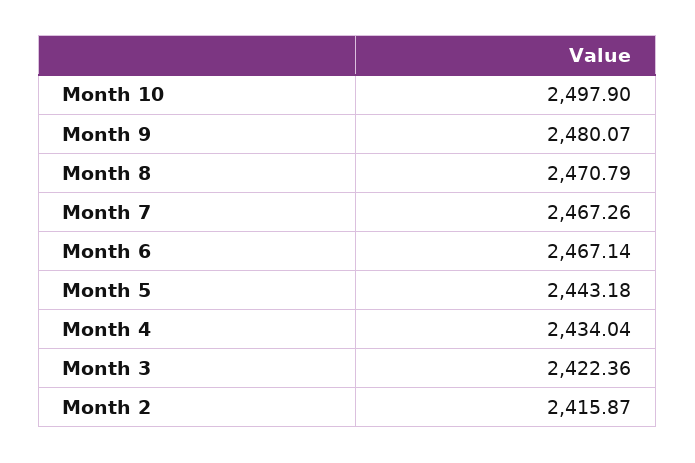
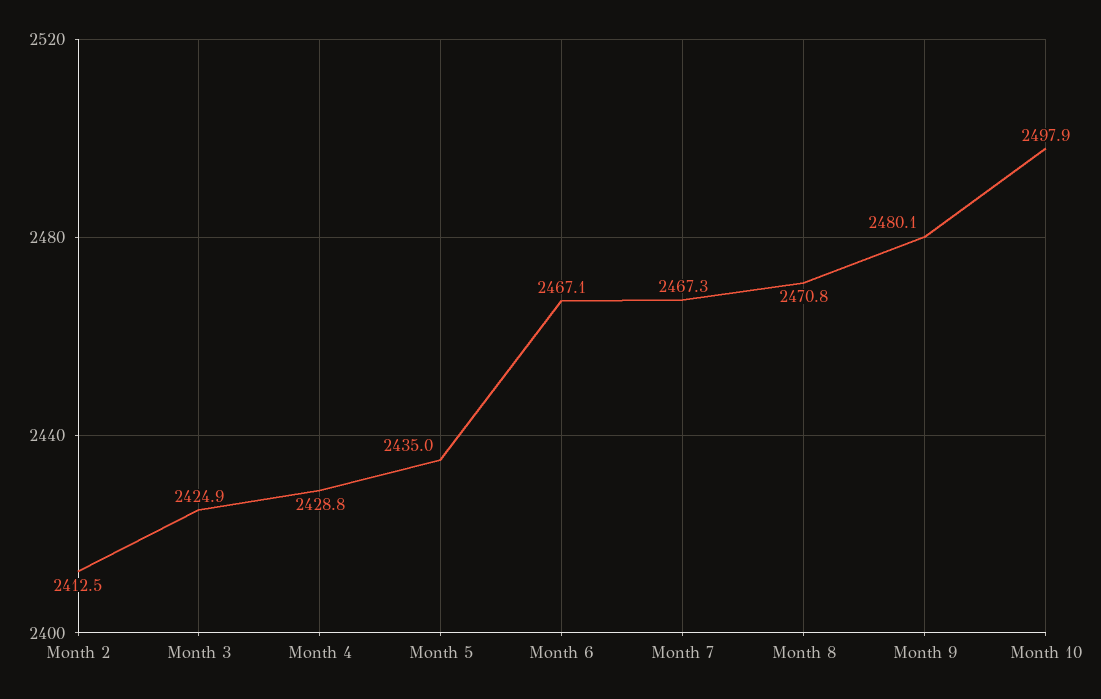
Month 5: 2443.18 -> 2435
Month 4: 2434.04 -> 2428.8
Month 3: 2422.36 -> 2424.9
Month 2: 2415.87 -> 2412.5

